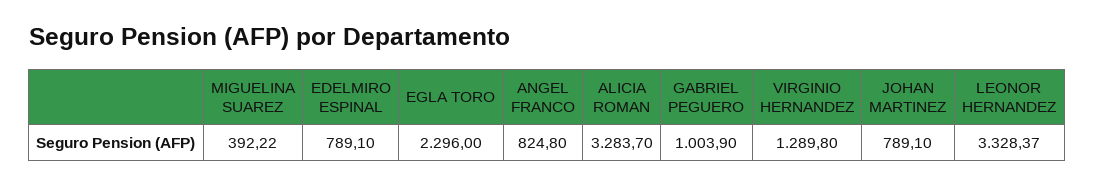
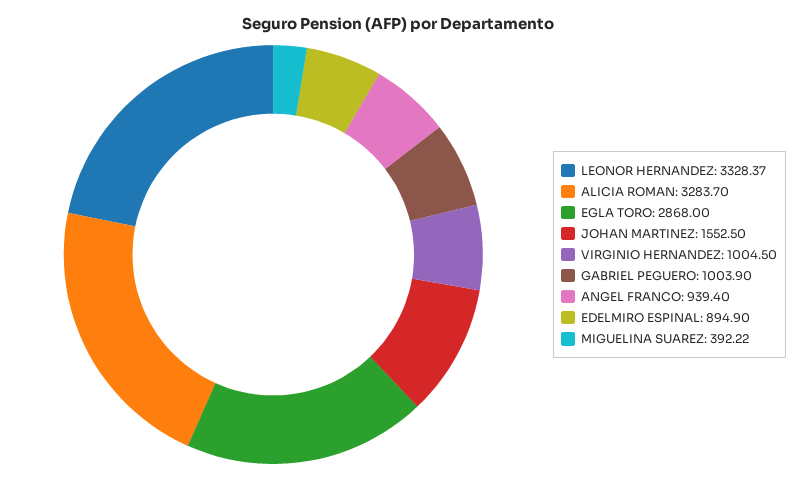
EDELMIRO ESPINAL: 789.1 -> 894.9
EGLA TORO: 2296 -> 2868
ANGEL FRANCO: 824.8 -> 939.4
VIRGINIO HERNANDEZ: 1289.8 -> 1004.5
JOHAN MARTINEZ: 789.1 -> 1552.5

